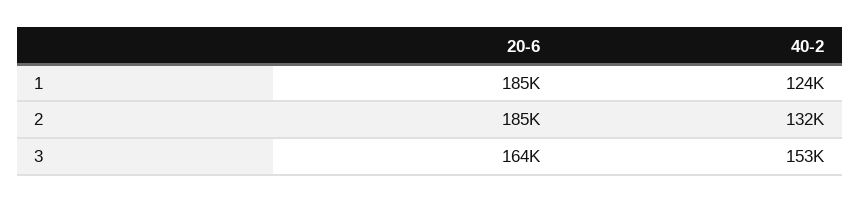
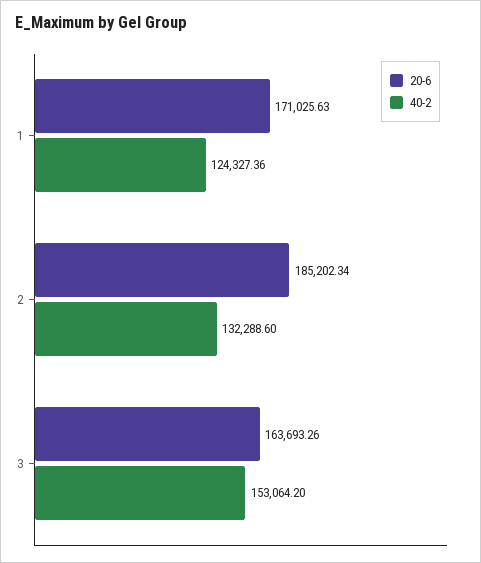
20-6, 1: 185000 -> 171025.63

